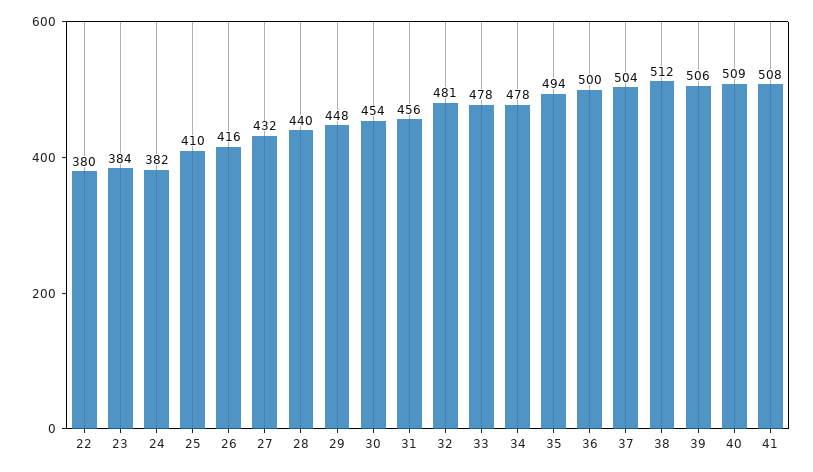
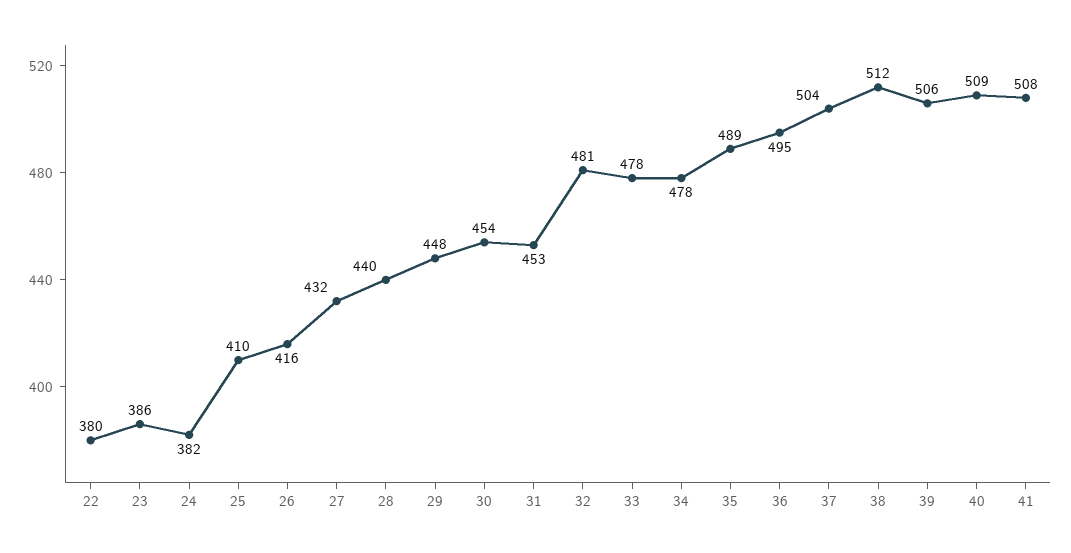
23: 384 -> 386
31: 456 -> 453
35: 494 -> 489
36: 500 -> 495

